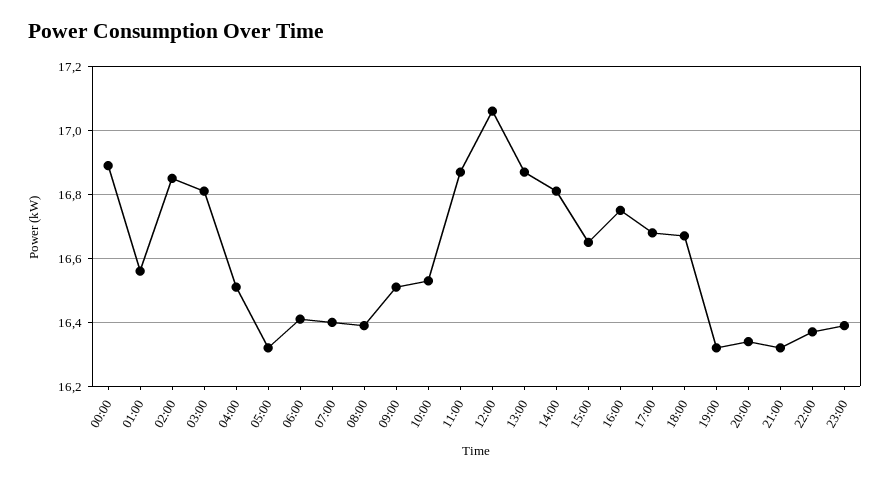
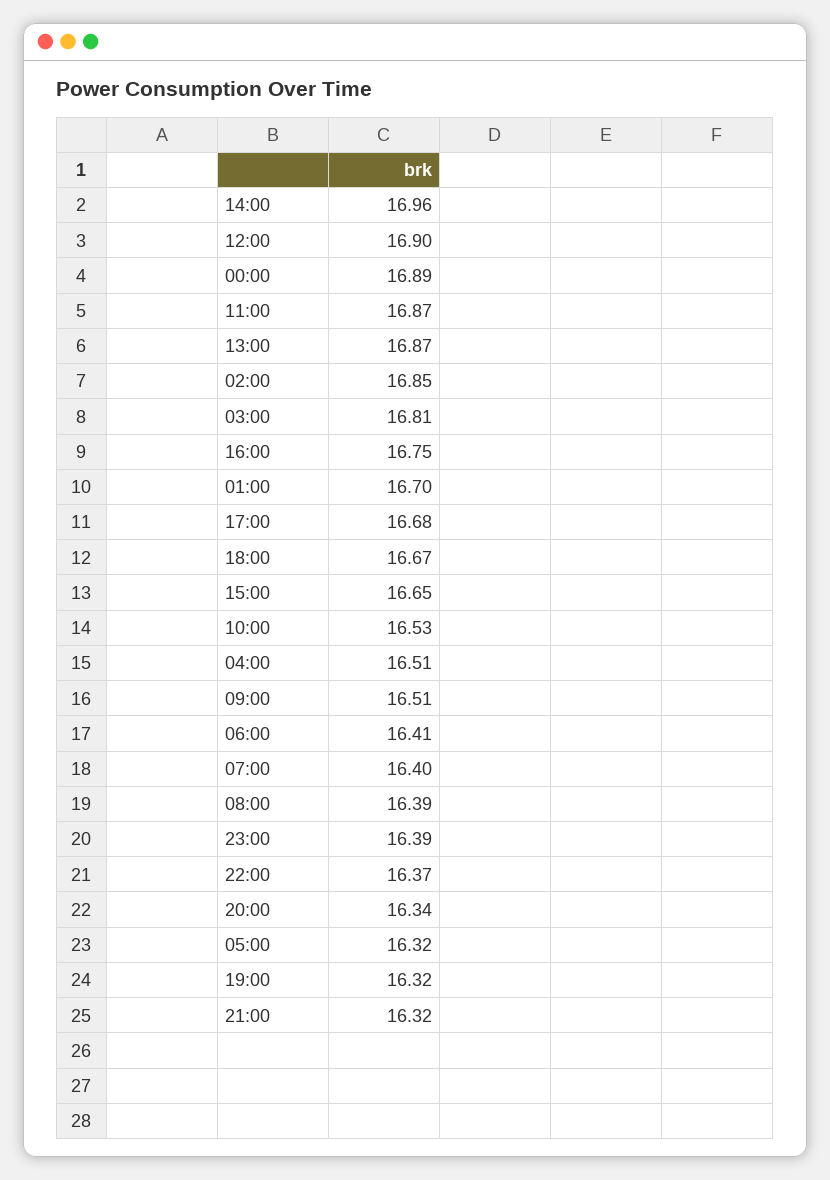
01:00: 16.55 -> 16.7
12:00: 17.05 -> 16.9
14:00: 16.8 -> 16.96

